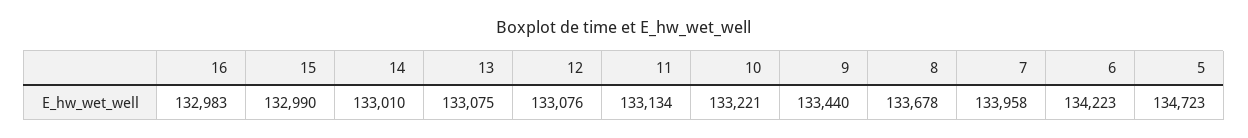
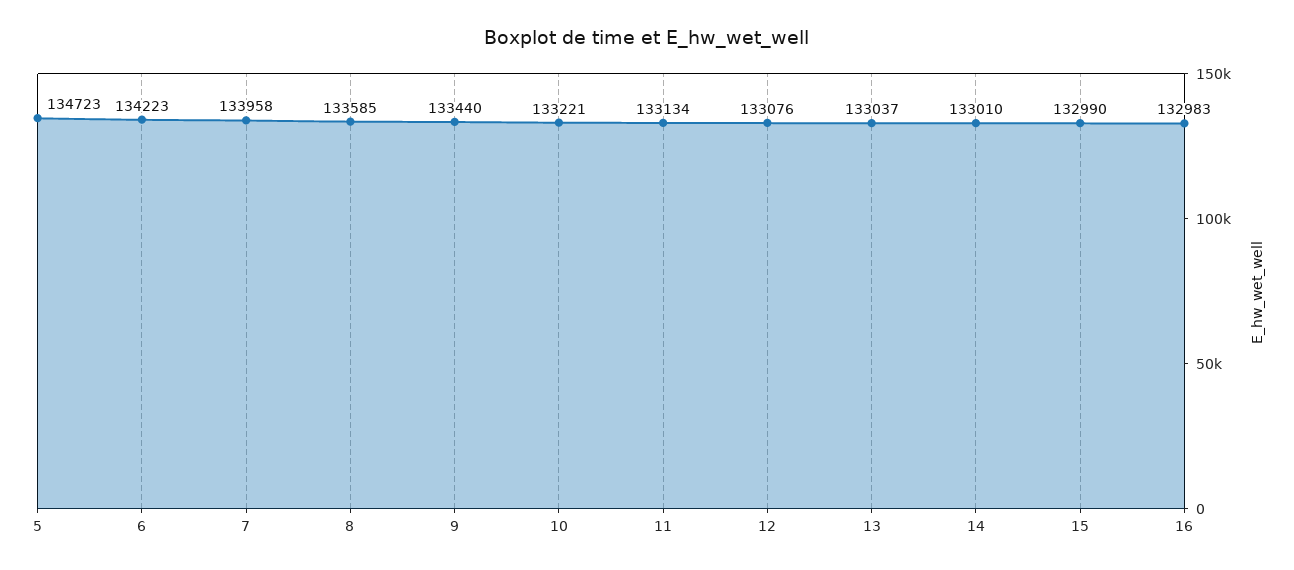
13: 133075 -> 133037
8: 133678 -> 133585

